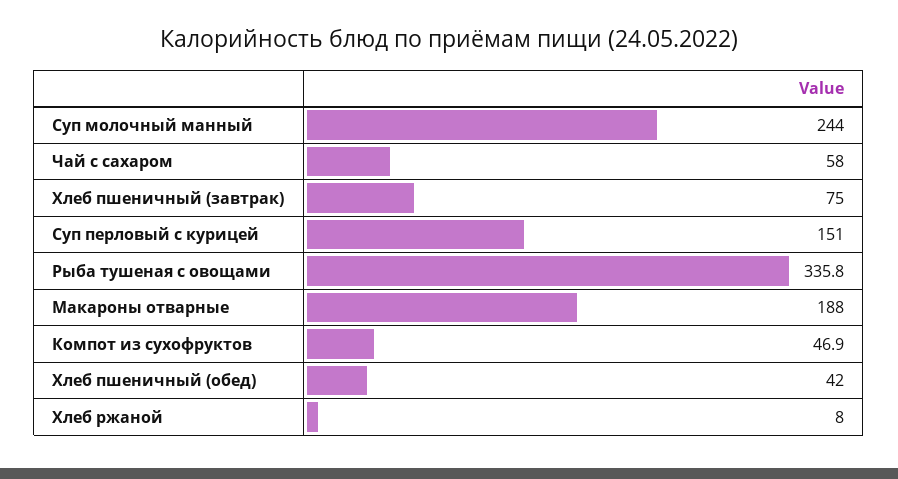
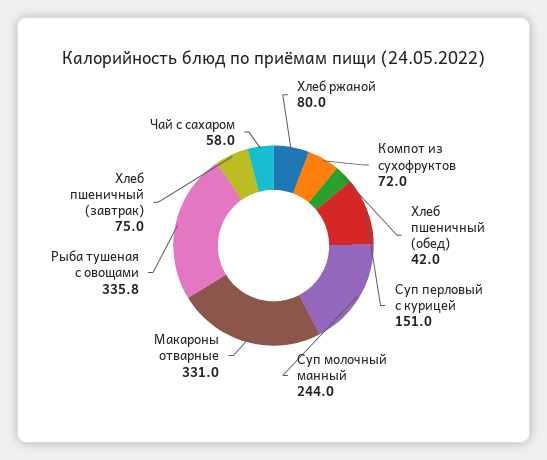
Макароны отварные: 188 -> 331
Компот из сухофруктов: 46.9 -> 72
Хлеб ржаной: 8 -> 80

